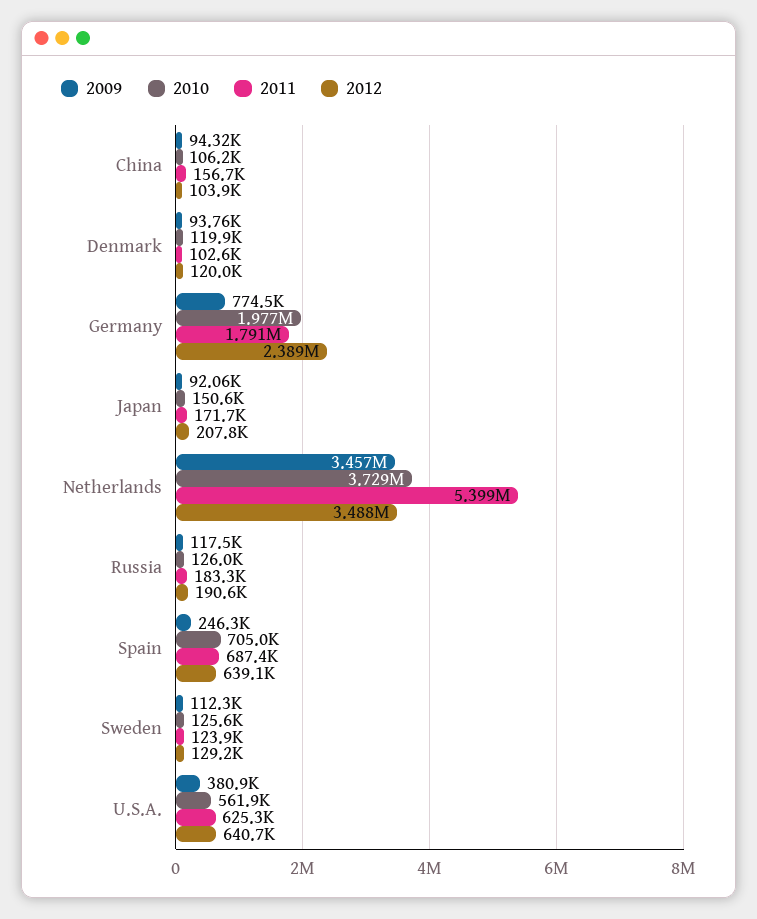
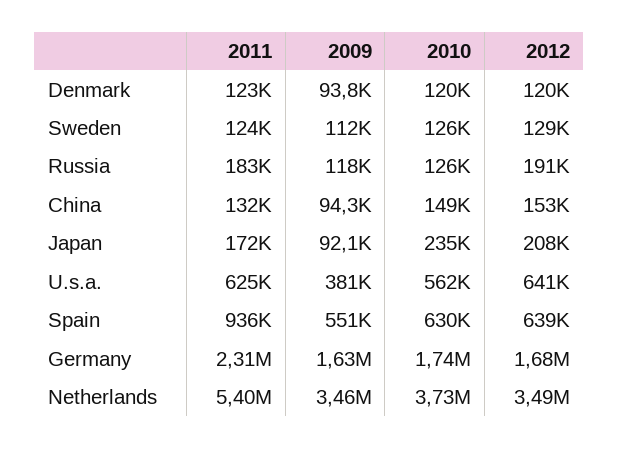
2010, China: 106200 -> 149000
2011, China: 156700 -> 132000
2012, China: 103900 -> 153000
2011, Denmark: 102600 -> 123000
2009, Germany: 774500 -> 1630000
2010, Germany: 1977000 -> 1740000
2011, Germany: 1791000 -> 2310000
2012, Germany: 2389000 -> 1680000
2010, Japan: 150600 -> 235000
2009, Spain: 246300 -> 551000
2010, Spain: 705000 -> 630000
2011, Spain: 687400 -> 936000

